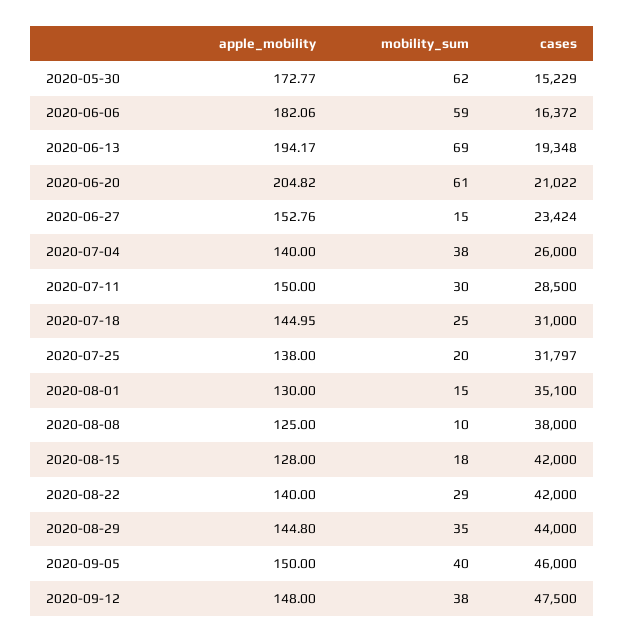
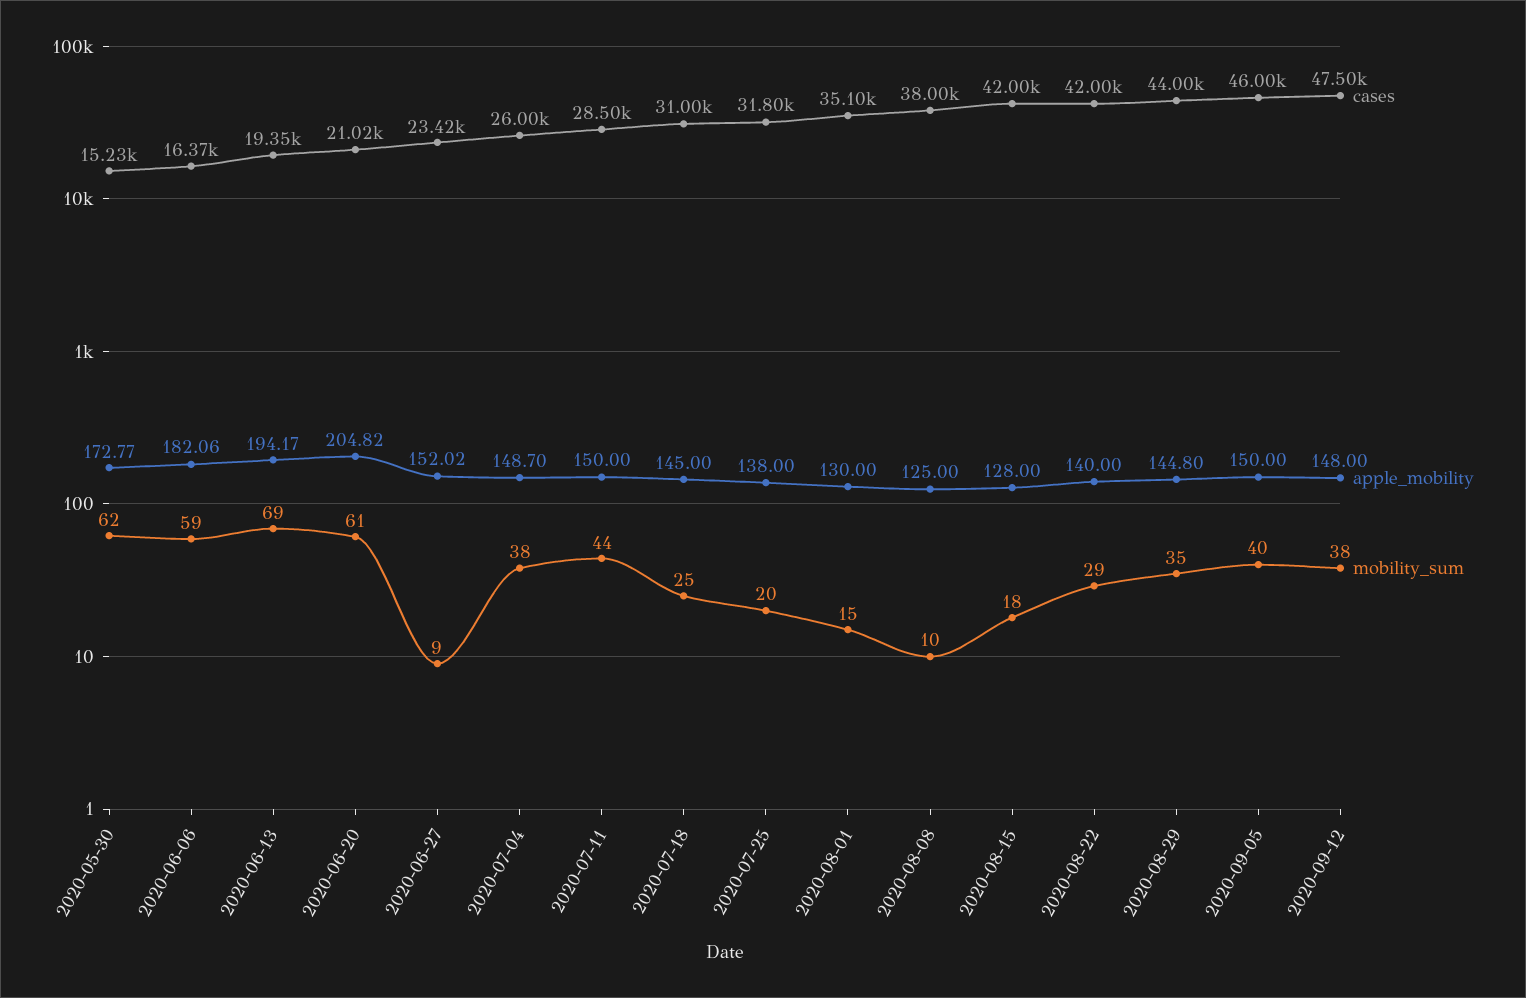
apple_mobility, 2020-06-27: 152.76 -> 152.02
mobility_sum, 2020-06-27: 15 -> 9
apple_mobility, 2020-07-04: 140 -> 148.7
mobility_sum, 2020-07-11: 30 -> 44
apple_mobility, 2020-07-18: 144.95 -> 145

